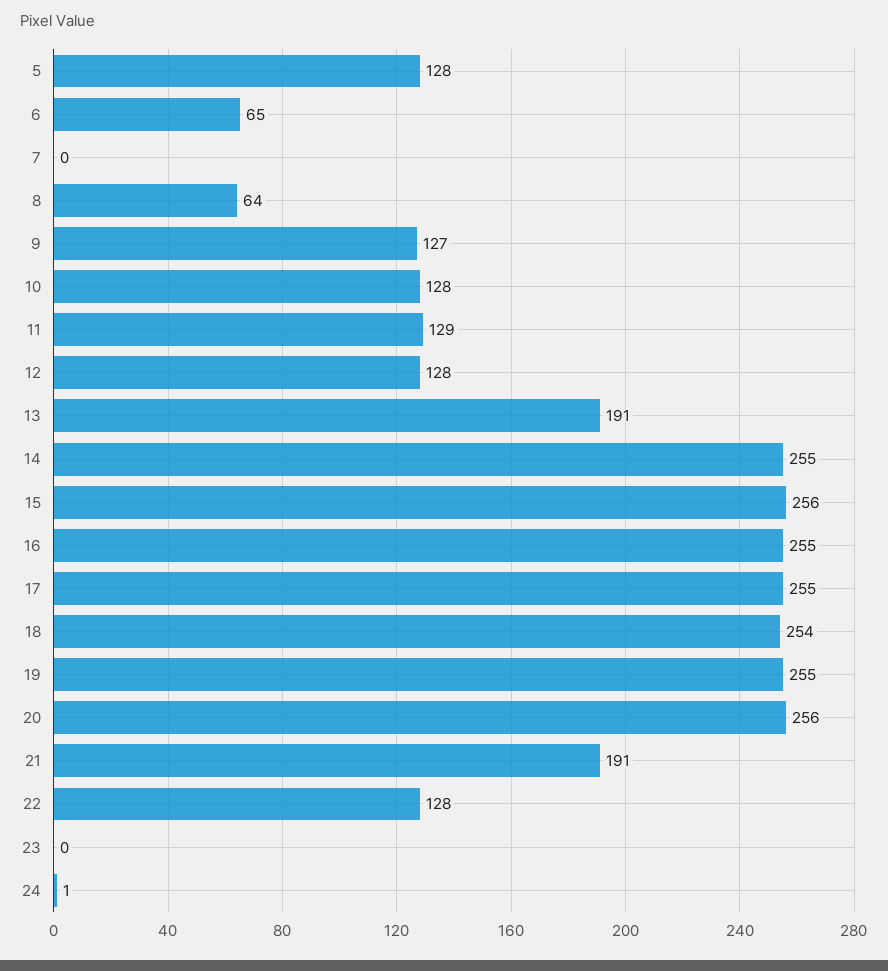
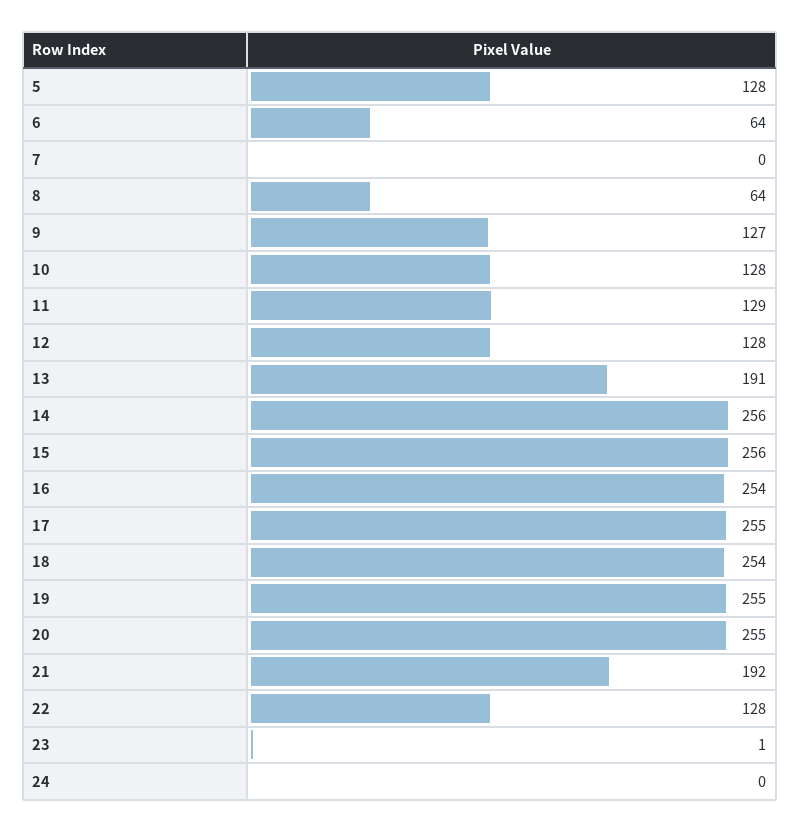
6: 65 -> 64
14: 255 -> 256
16: 255 -> 254
20: 256 -> 255
21: 191 -> 192
23: 0 -> 1
24: 1 -> 0

